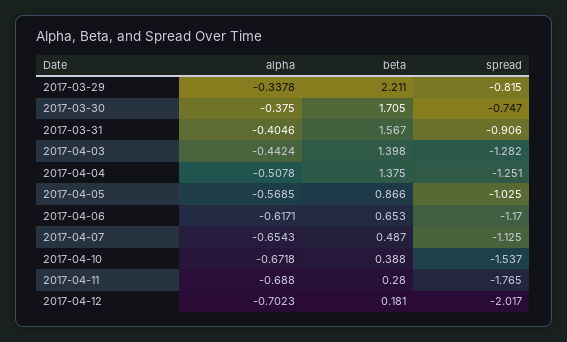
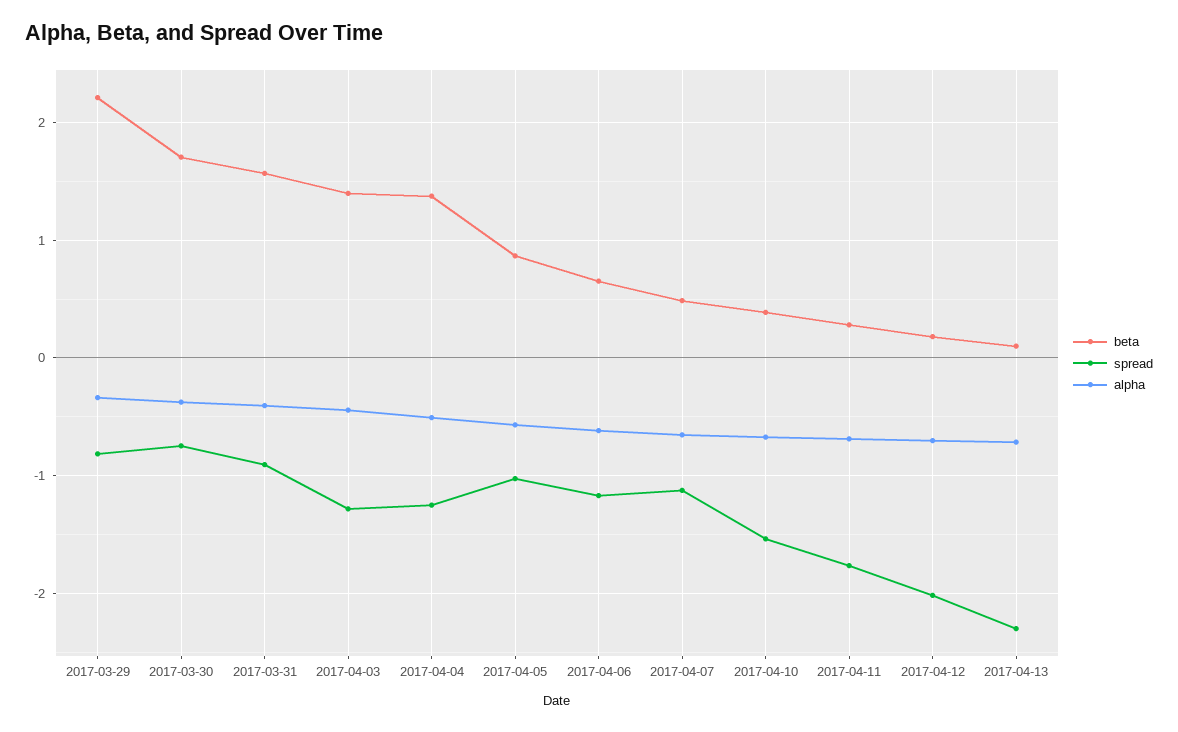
beta, 2017-04-13: none -> 0.1
spread, 2017-04-13: none -> -2.3
alpha, 2017-04-13: none -> -0.7

